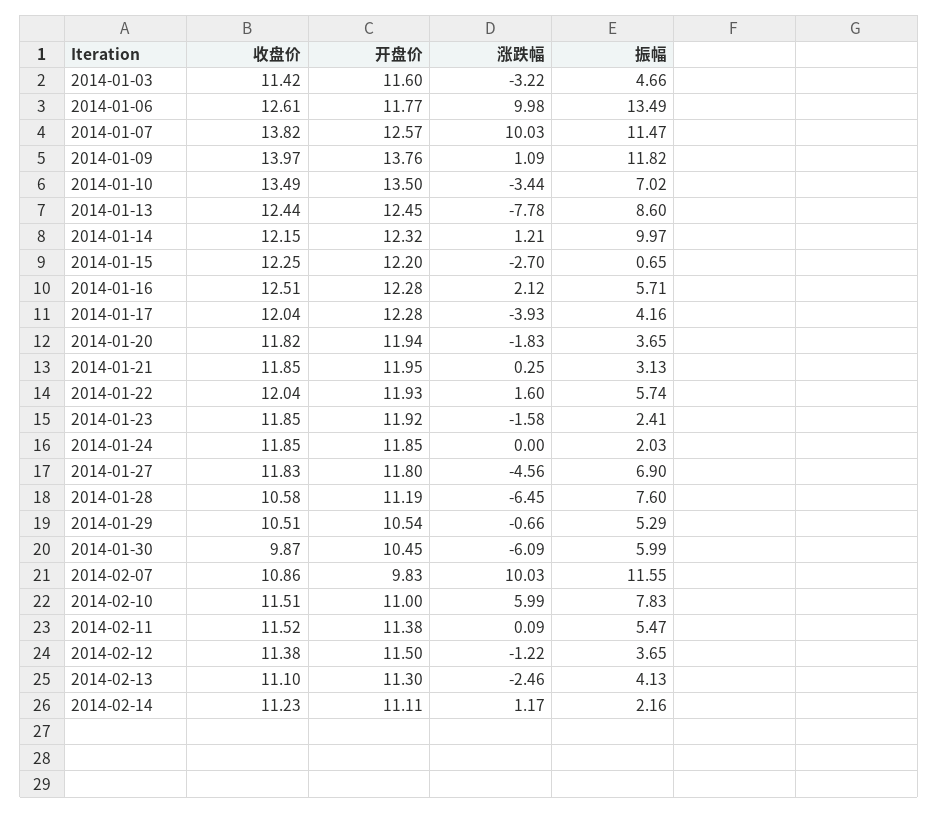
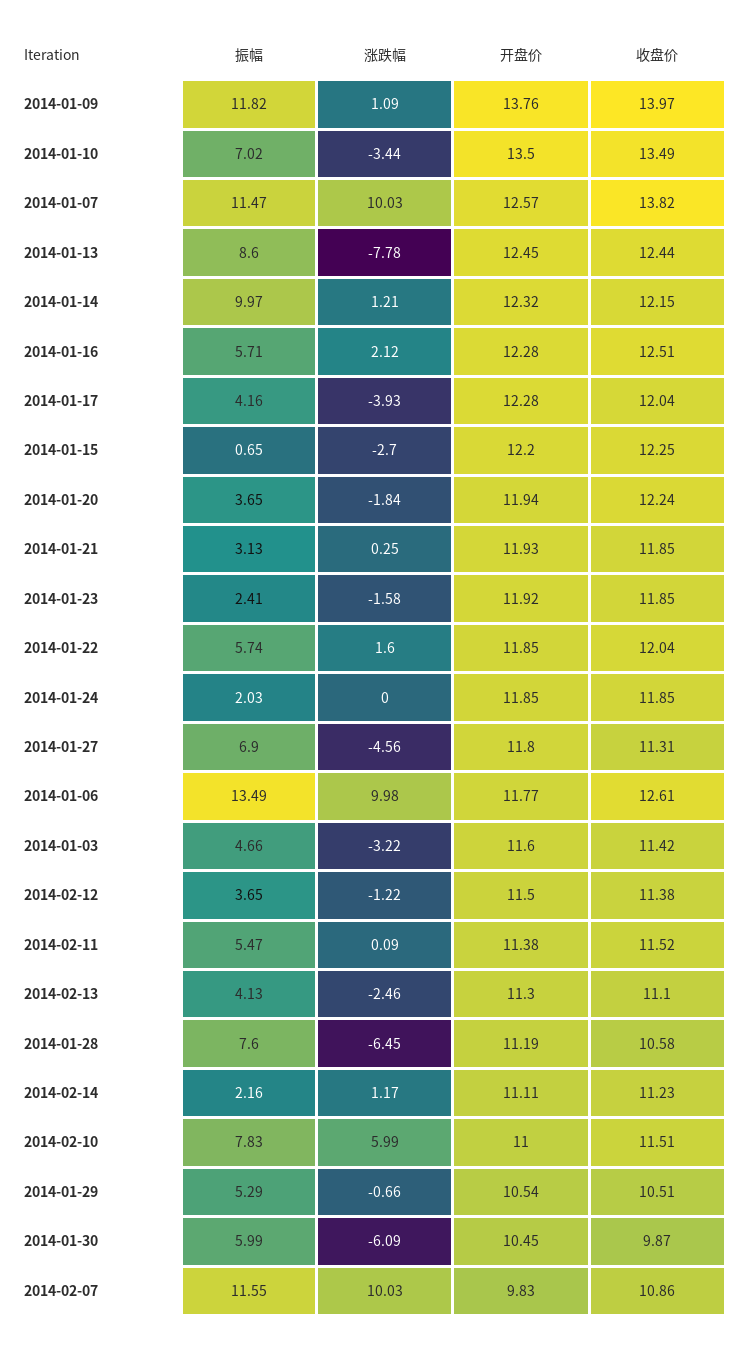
收盘价, 2014-01-20: 11.82 -> 12.24
涨跌幅, 2014-01-20: -1.83 -> -1.84
开盘价, 2014-01-21: 11.95 -> 11.93
开盘价, 2014-01-22: 11.93 -> 11.85
收盘价, 2014-01-27: 11.83 -> 11.31

